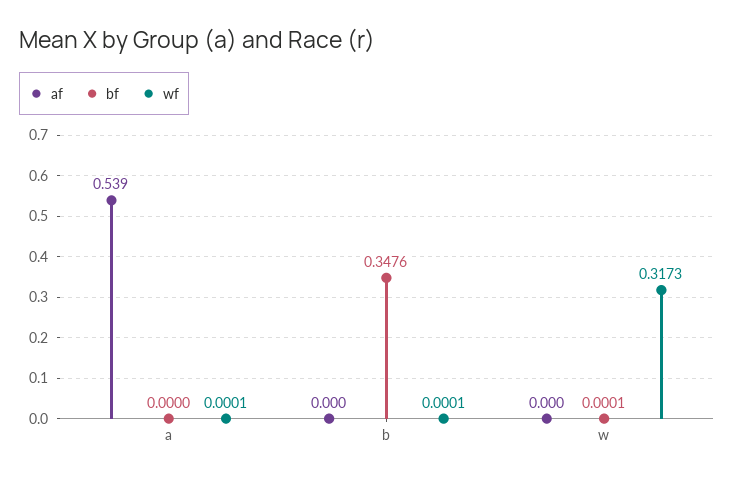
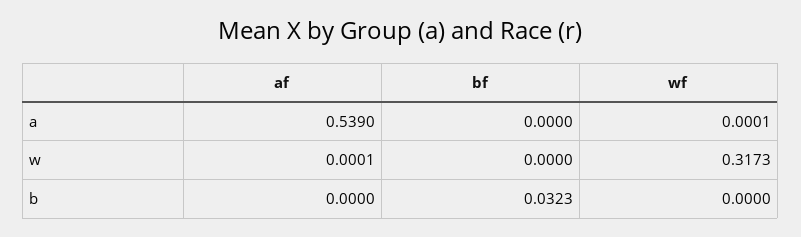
bf, b: 0.3476 -> 0.0323
wf, b: 0.0001 -> 0
af, w: 0 -> 0.0001
bf, w: 0.0001 -> 0

